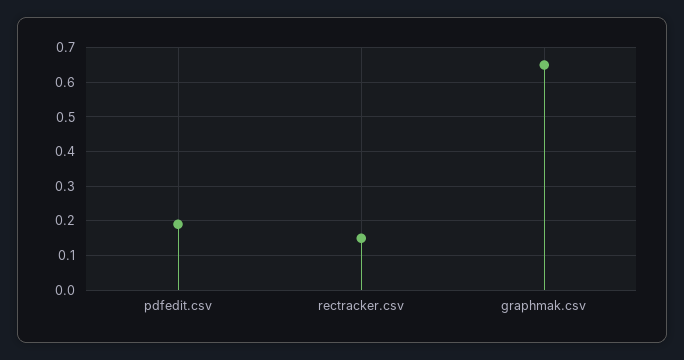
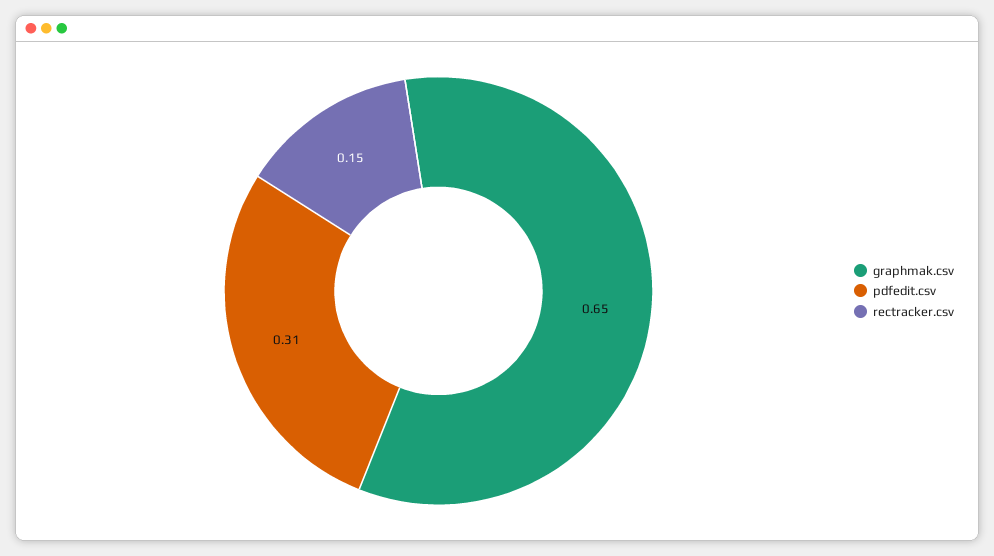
pdfedit.csv: 0.2 -> 0.31

